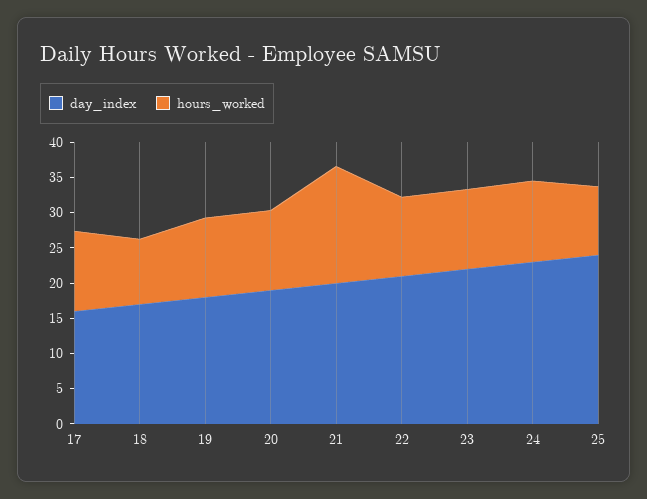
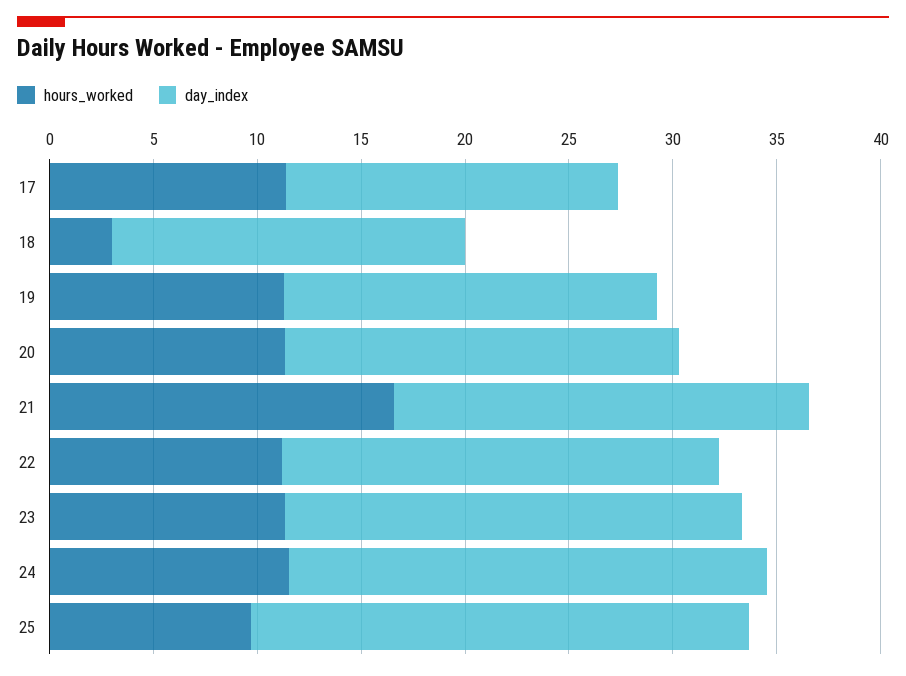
hours_worked, 18: 10 -> 3

